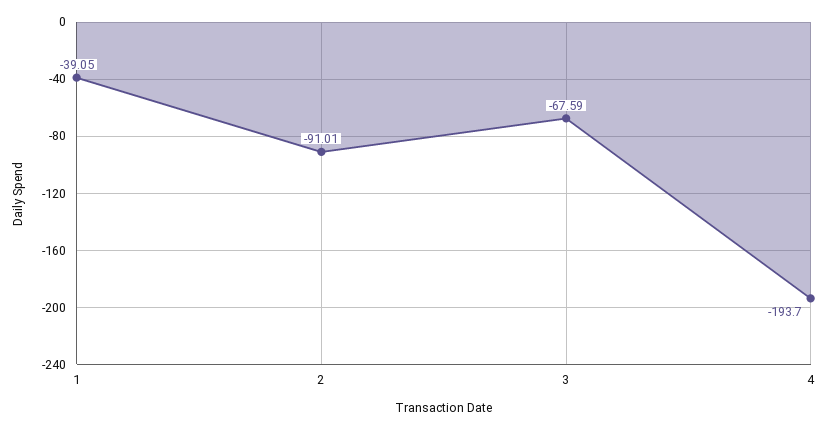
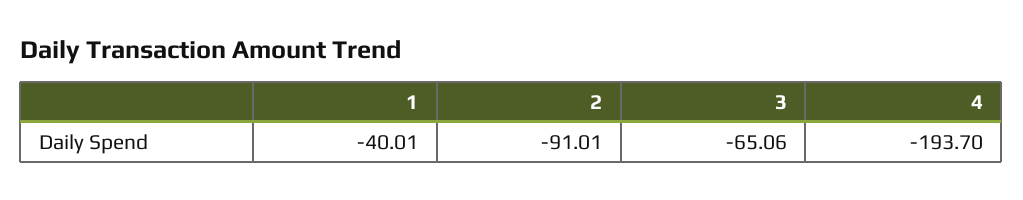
1: -39.05 -> -40.01
3: -67.59 -> -65.06

